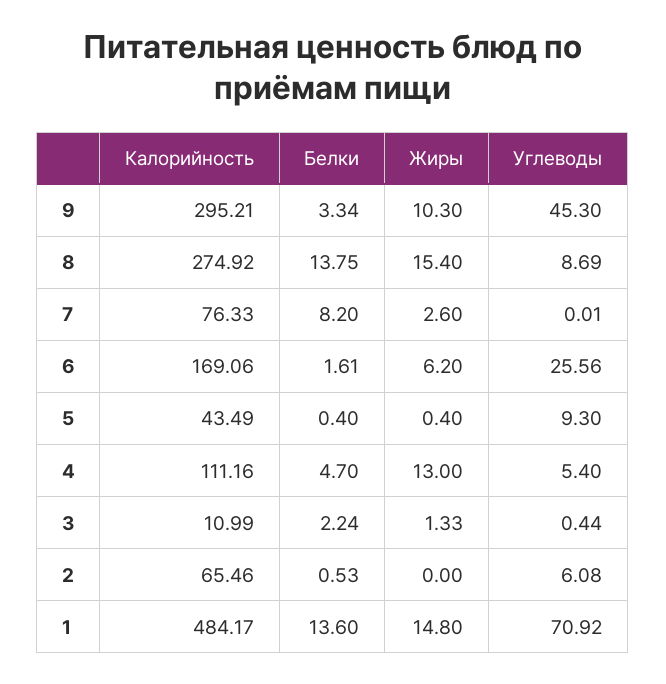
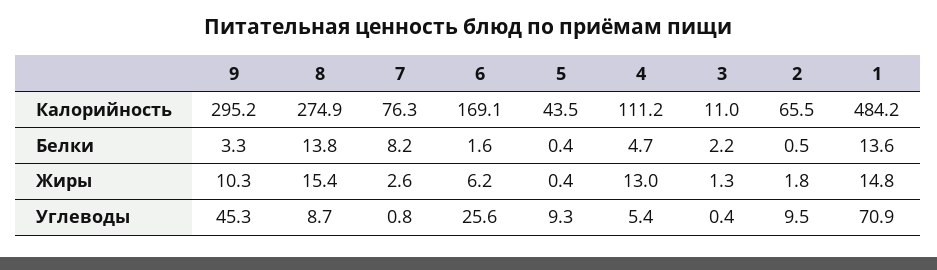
Углеводы, 7: 0.01 -> 0.8
Жиры, 2: 0 -> 1.8
Углеводы, 2: 6.08 -> 9.5

